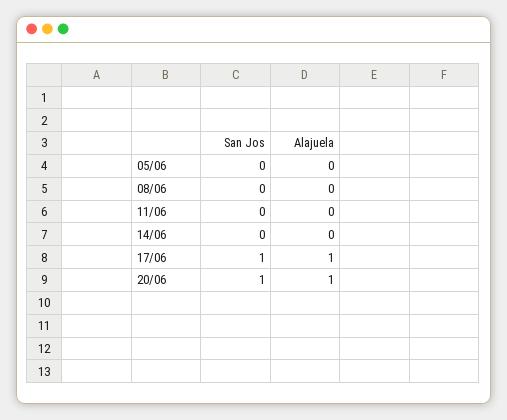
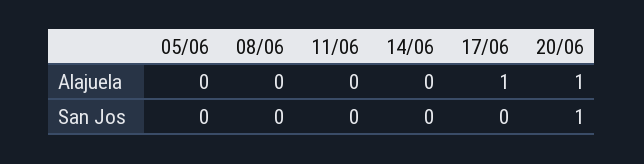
San Jos, 17/06: 1 -> 0

